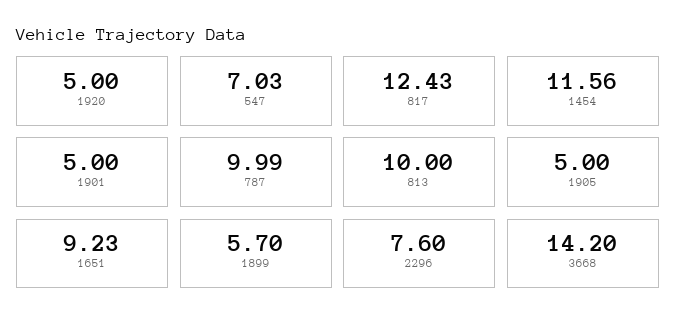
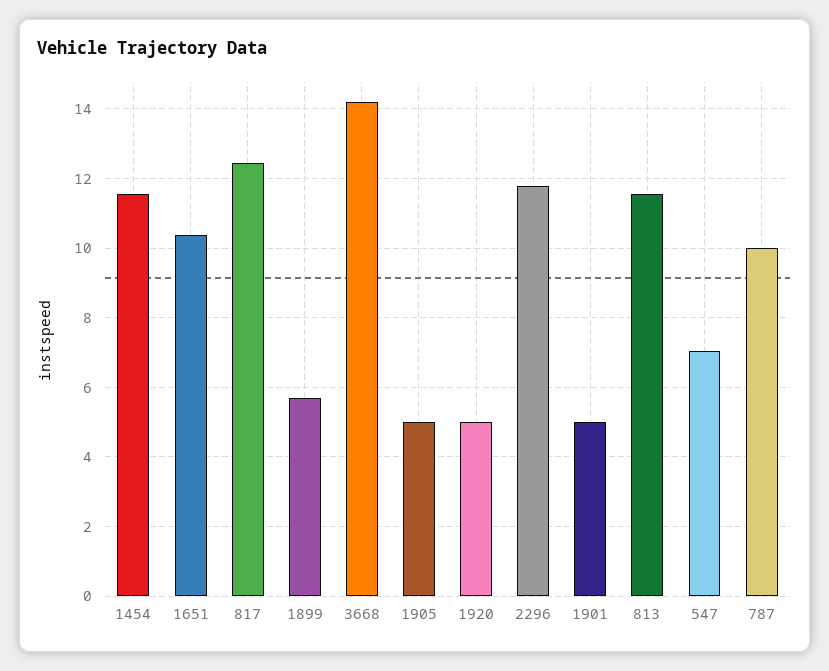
813: 10 -> 11.6
1651: 9.23 -> 10.4
2296: 7.6 -> 11.8

